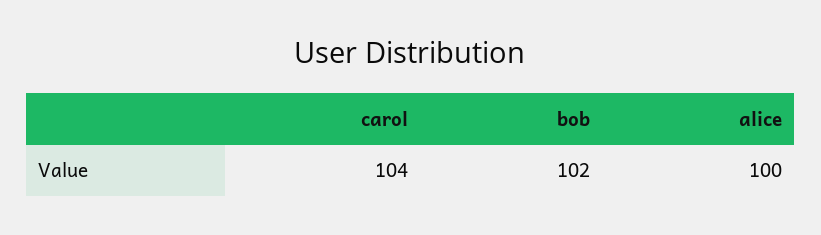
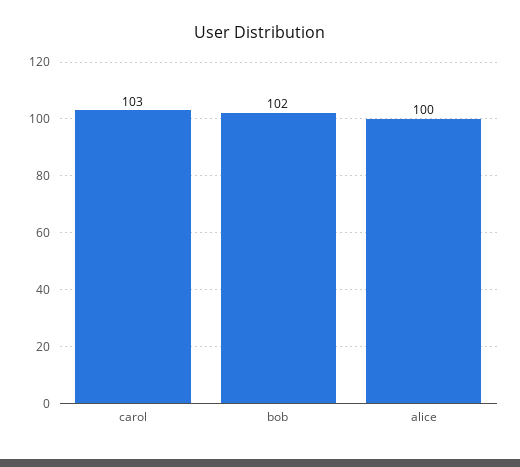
carol: 104 -> 103

